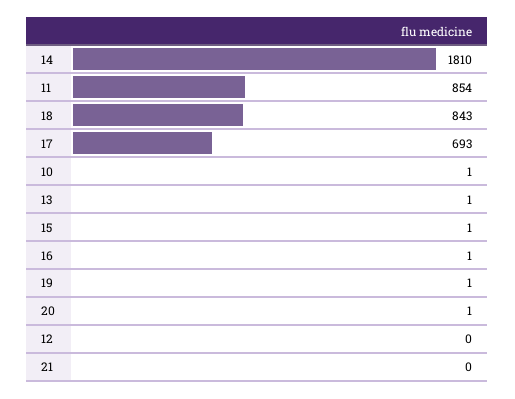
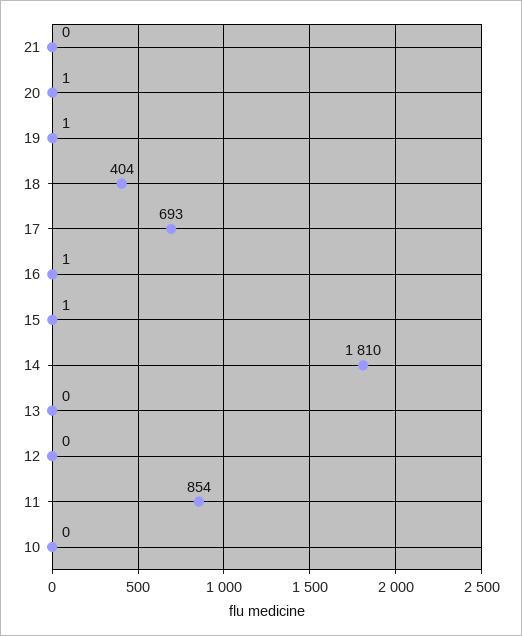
18: 843 -> 404
10: 1 -> 0
13: 1 -> 0

